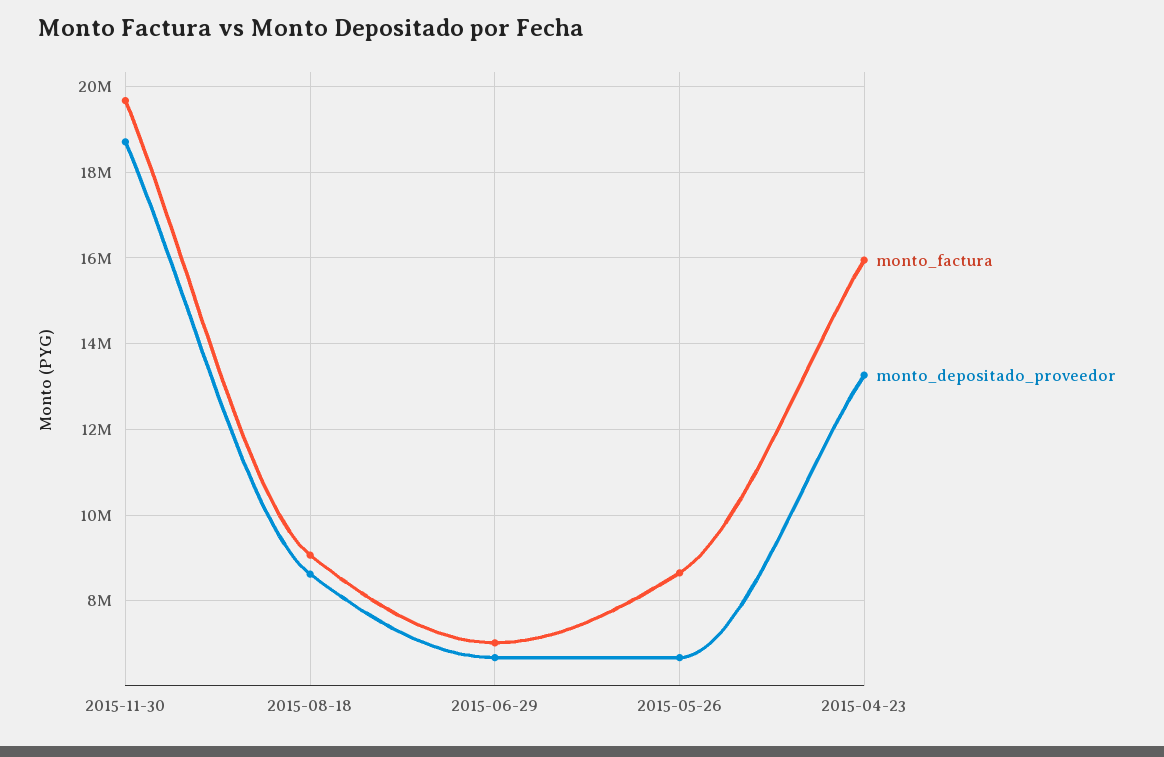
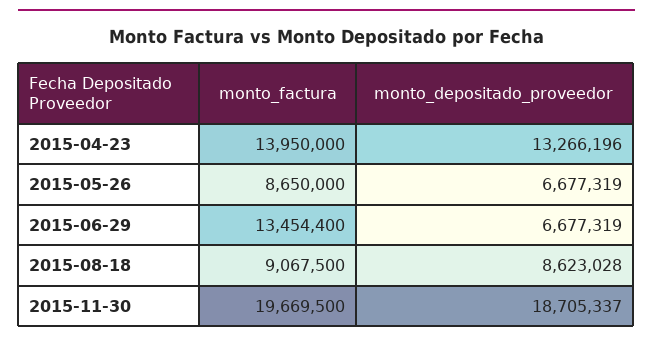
monto_factura, 2015-06-29: 7000000 -> 13454400
monto_factura, 2015-04-23: 16000000 -> 13950000

